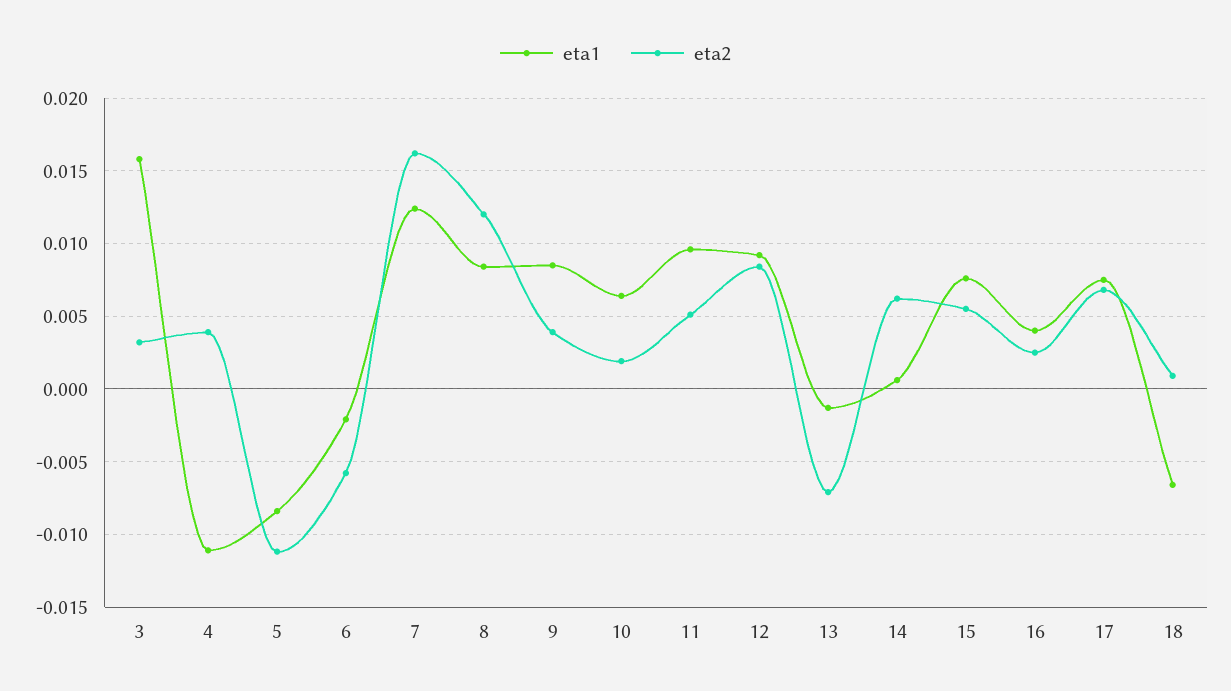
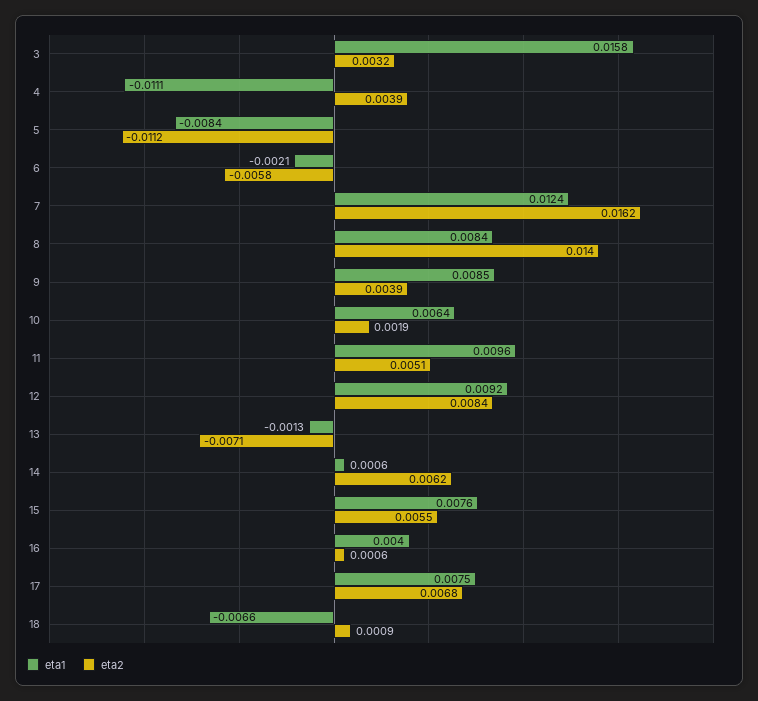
eta2, 8: 0.012 -> 0.014
eta2, 16: 0.0025 -> 0.0006

